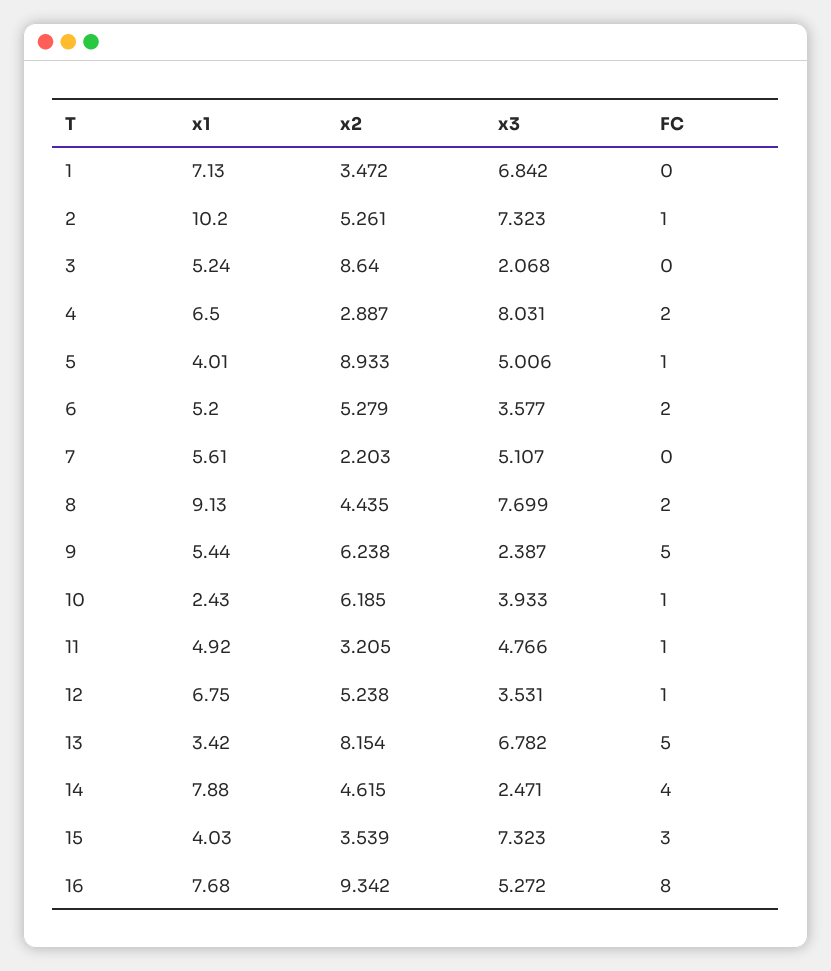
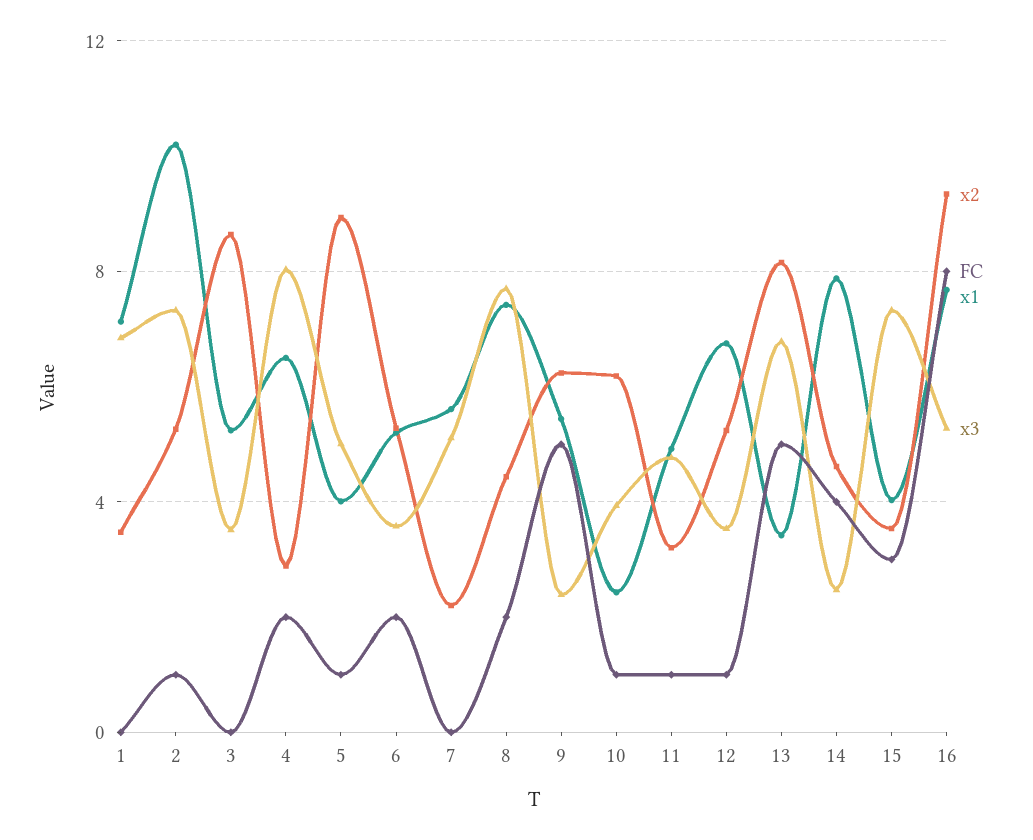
x3, 3: 2.068 -> 3.5
x1, 8: 9.13 -> 7.5

